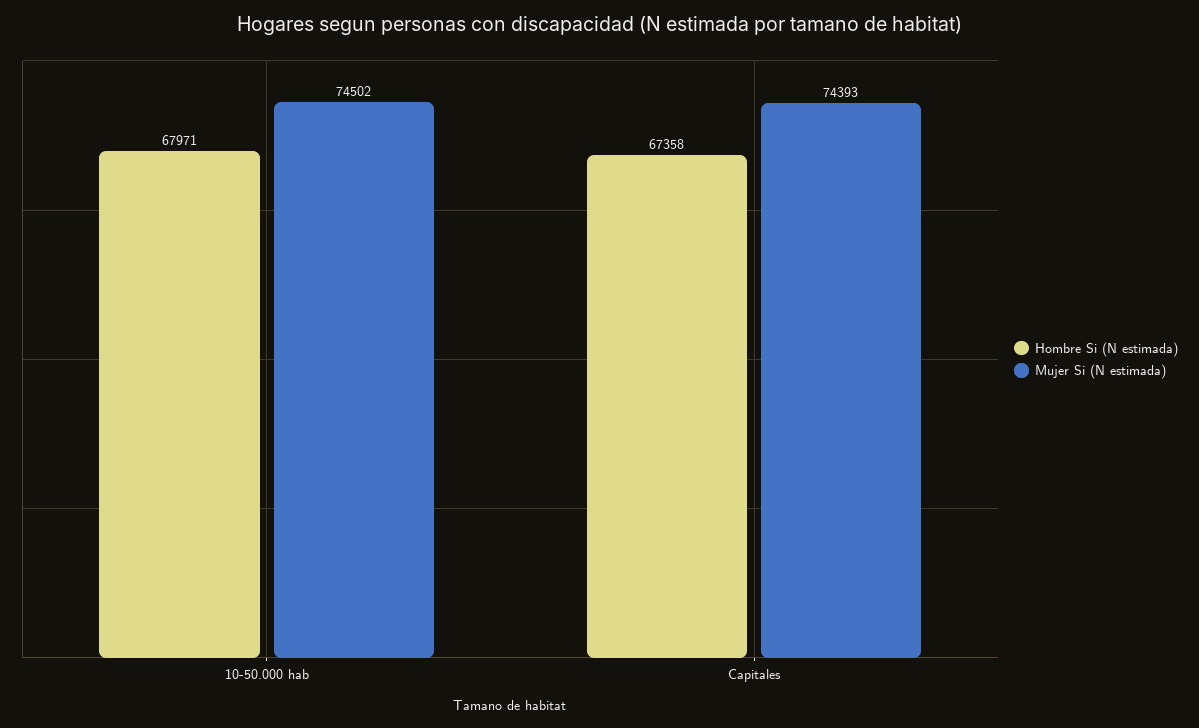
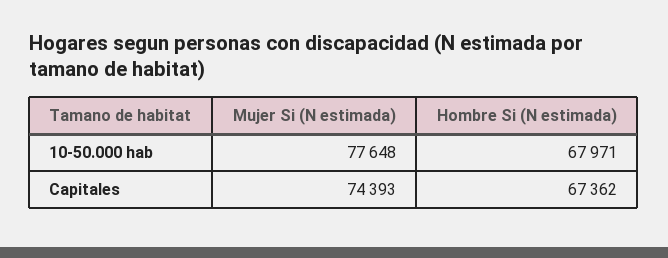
Mujer Si (N estimada), 10-50.000 hab: 74502 -> 77648
Hombre Si (N estimada), Capitales: 67358 -> 67362

